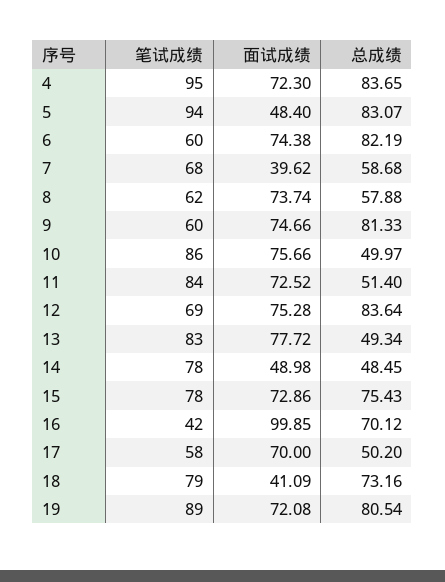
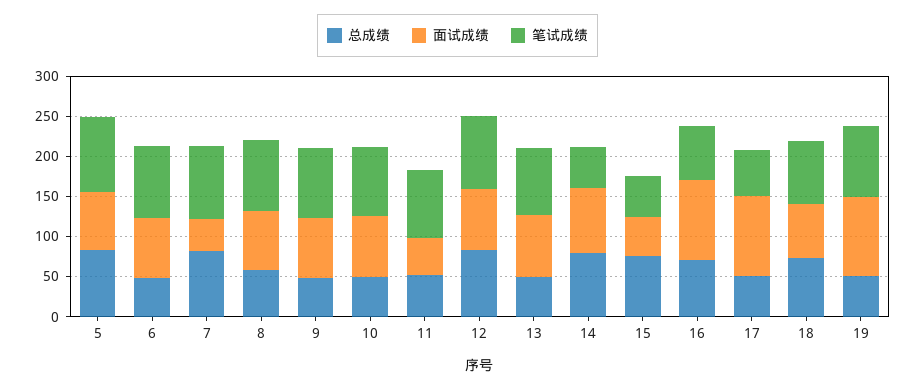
笔试成绩, 4: 95 -> none
面试成绩, 4: 72.3 -> none
总成绩, 4: 83.65 -> none
面试成绩, 5: 48.4 -> 70
笔试成绩, 6: 60 -> 90
总成绩, 6: 82.19 -> 50
笔试成绩, 7: 68 -> 90
总成绩, 7: 58.68 -> 80
笔试成绩, 8: 62 -> 90
笔试成绩, 9: 60 -> 90
总成绩, 9: 81.33 -> 50
面试成绩, 11: 72.52 -> 50
笔试成绩, 12: 69 -> 90
笔试成绩, 14: 78 -> 50
面试成绩, 14: 48.98 -> 80
总成绩, 14: 48.45 -> 80
笔试成绩, 15: 78 -> 50
面试成绩, 15: 72.86 -> 50
笔试成绩, 16: 42 -> 70
面试成绩, 17: 70 -> 100
面试成绩, 18: 41.09 -> 70
面试成绩, 19: 72.08 -> 100
总成绩, 19: 80.54 -> 50

